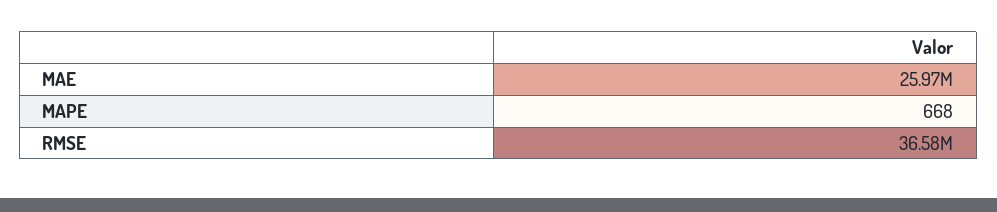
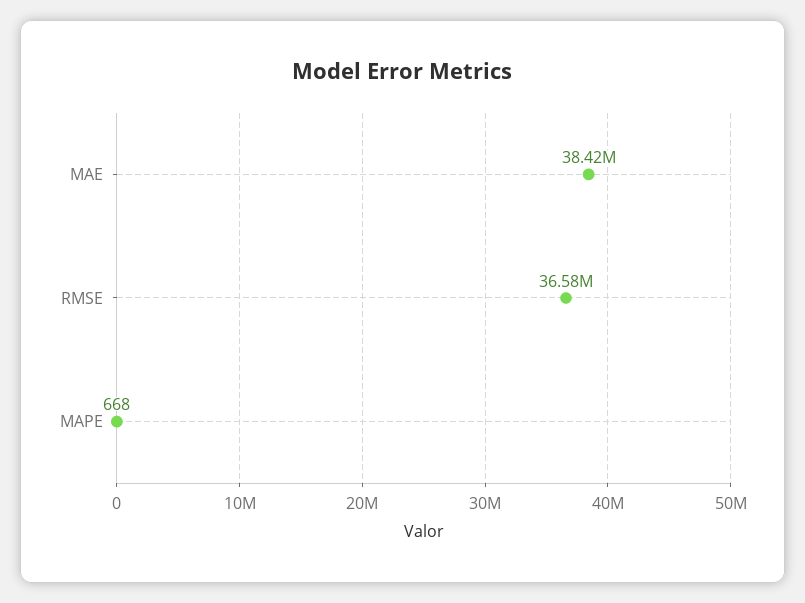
MAE: 25970000 -> 38420000

